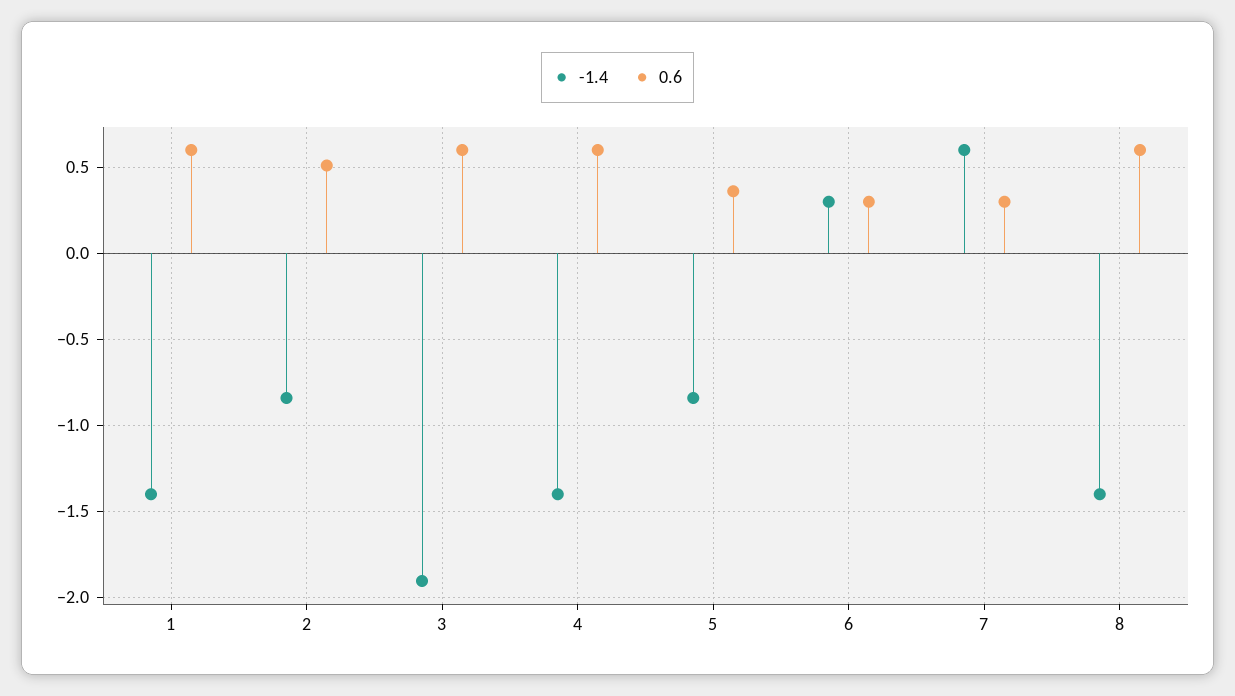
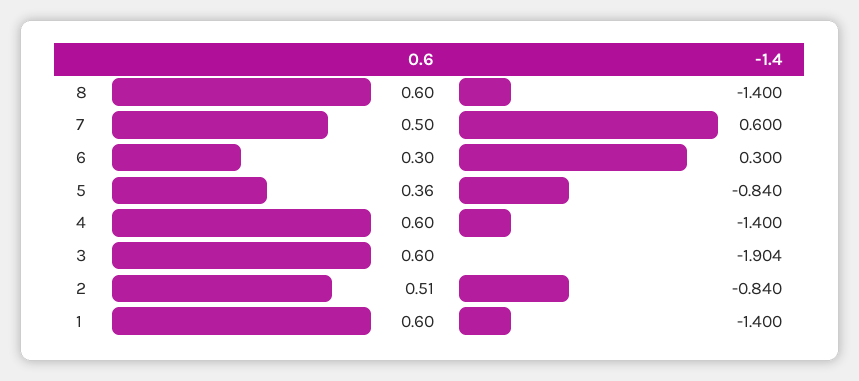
0.6, 7: 0.3 -> 0.5

